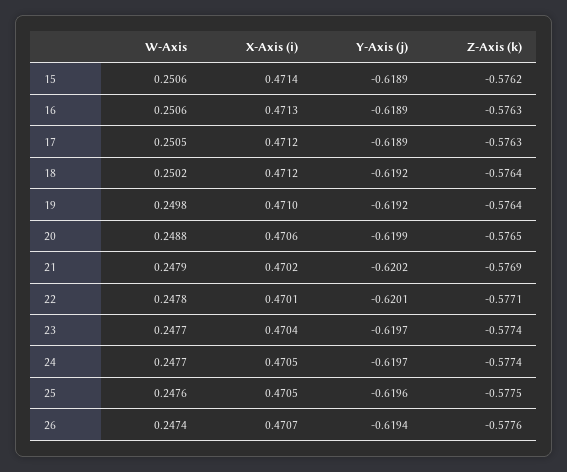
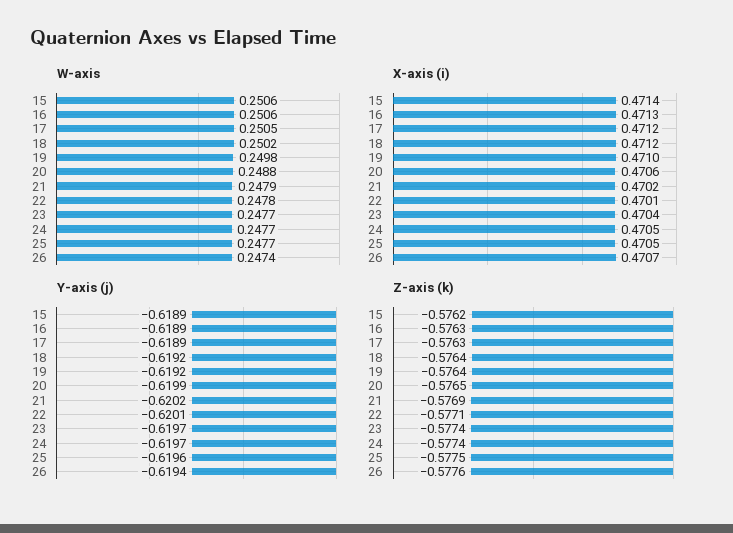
W-Axis, 25: 0.2476 -> 0.2477

